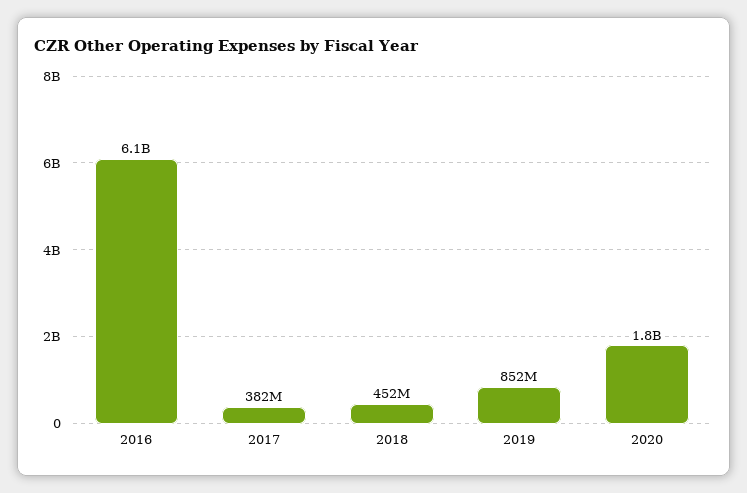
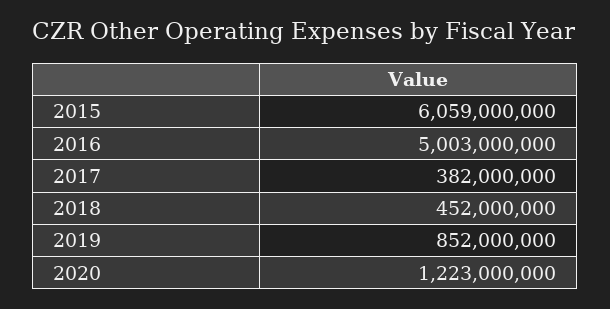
2016: 6100000000 -> 5003000000
2020: 1800000000 -> 1223000000
2015: none -> 6059000000

